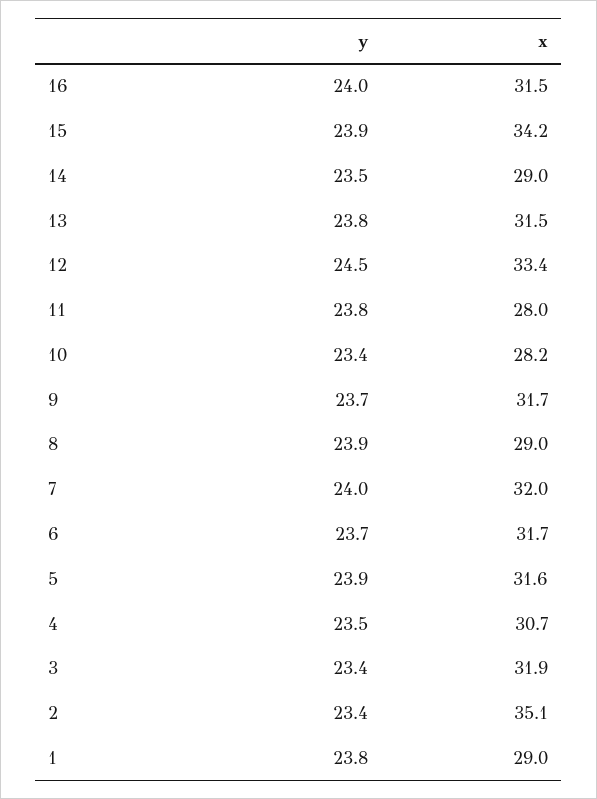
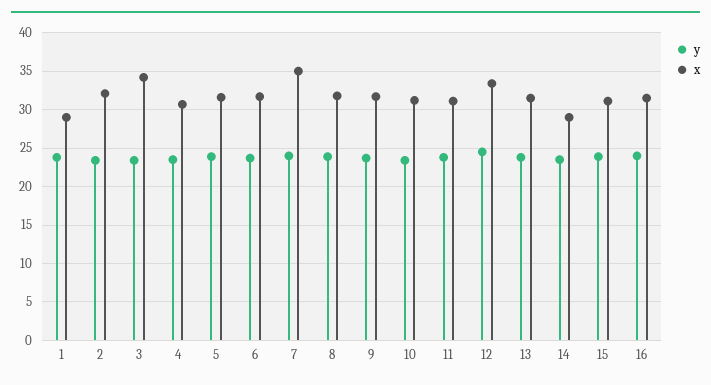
x, 15: 34.2 -> 31
x, 11: 28 -> 31
x, 10: 28.2 -> 31
x, 8: 29 -> 32
x, 7: 32 -> 35
x, 3: 31.9 -> 34
x, 2: 35.1 -> 32

